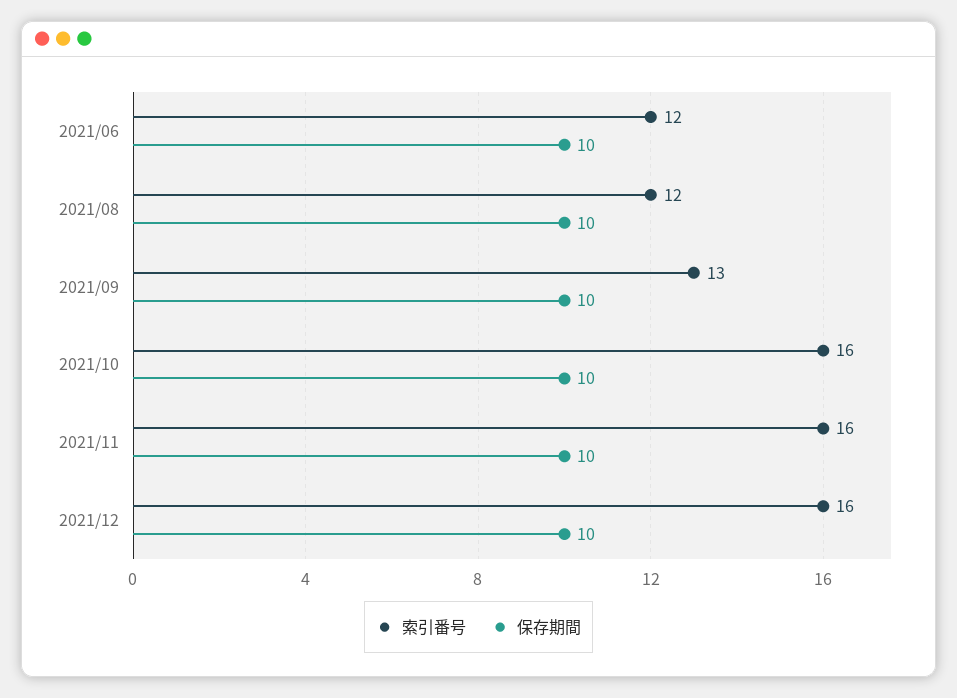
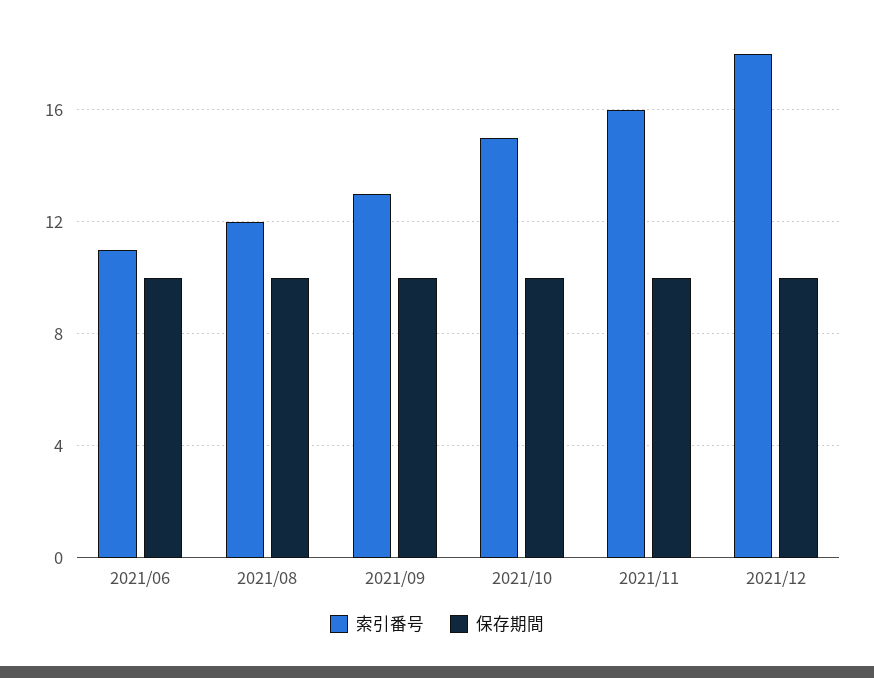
索引番号, 2021/06: 12 -> 11
索引番号, 2021/10: 16 -> 15
索引番号, 2021/12: 16 -> 18

